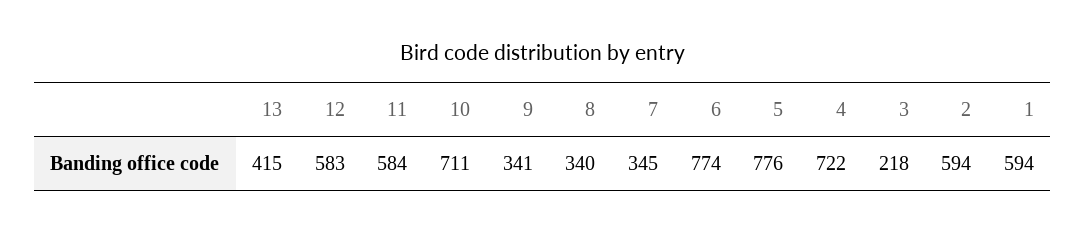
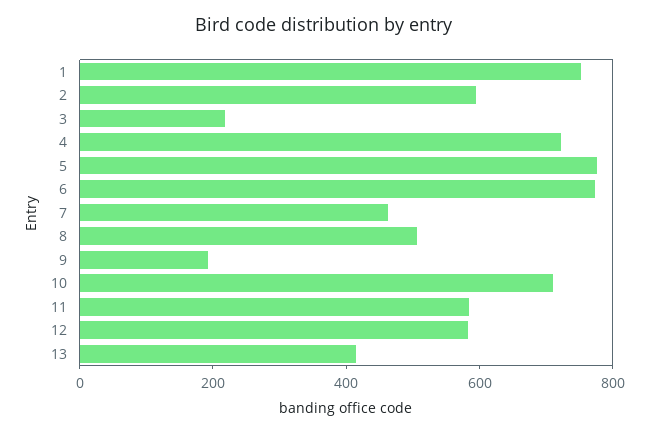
9: 341 -> 200
8: 340 -> 500
7: 345 -> 450
1: 594 -> 750

